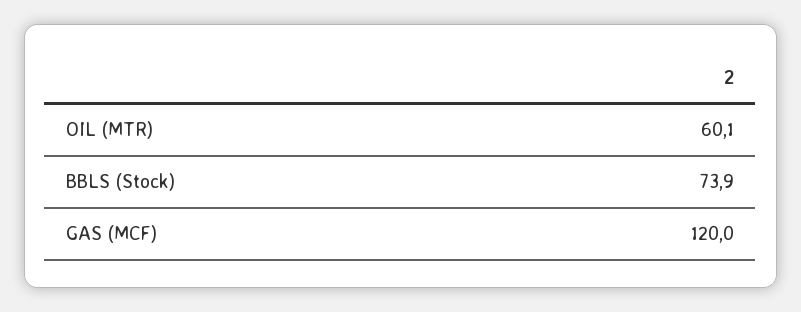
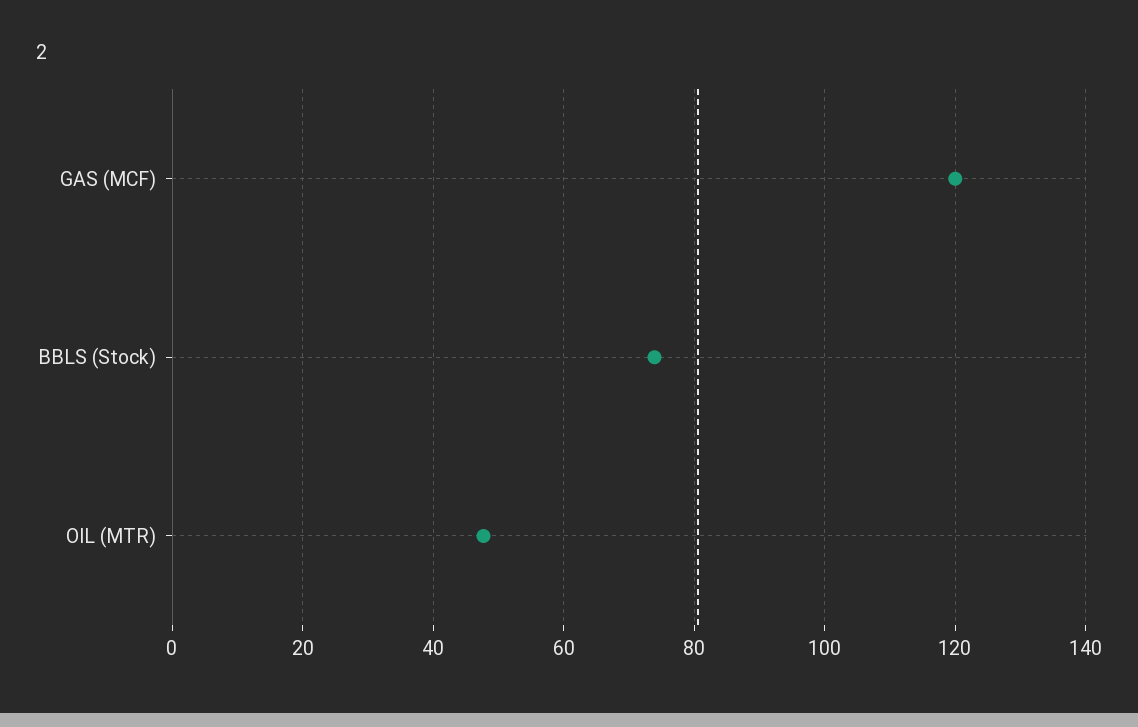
OIL (MTR): 60.1 -> 48

